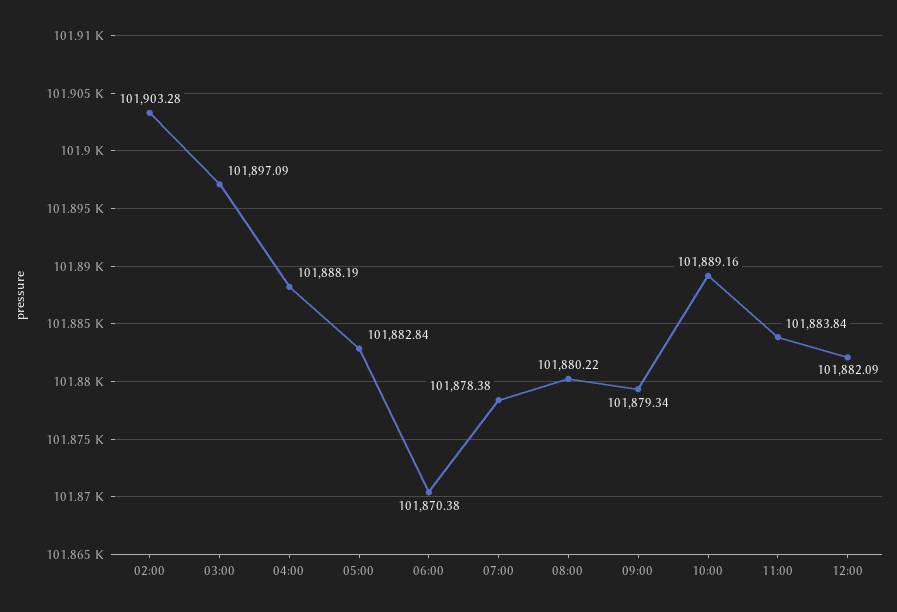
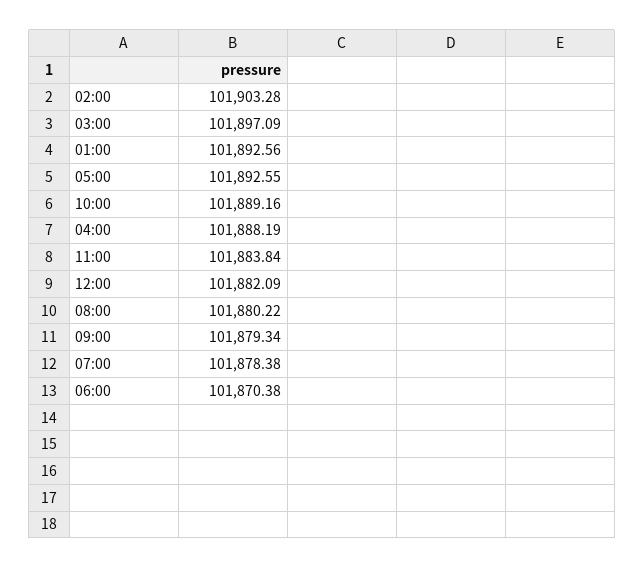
05:00: 101882.84 -> 101892.55
01:00: none -> 101892.56

